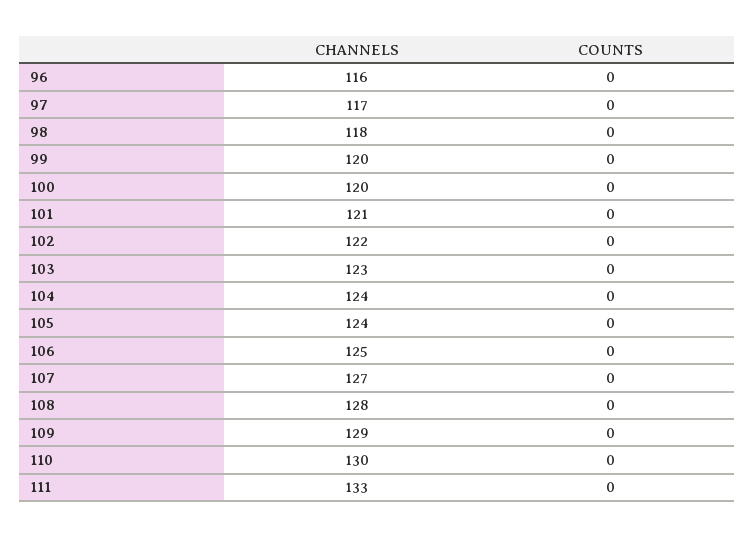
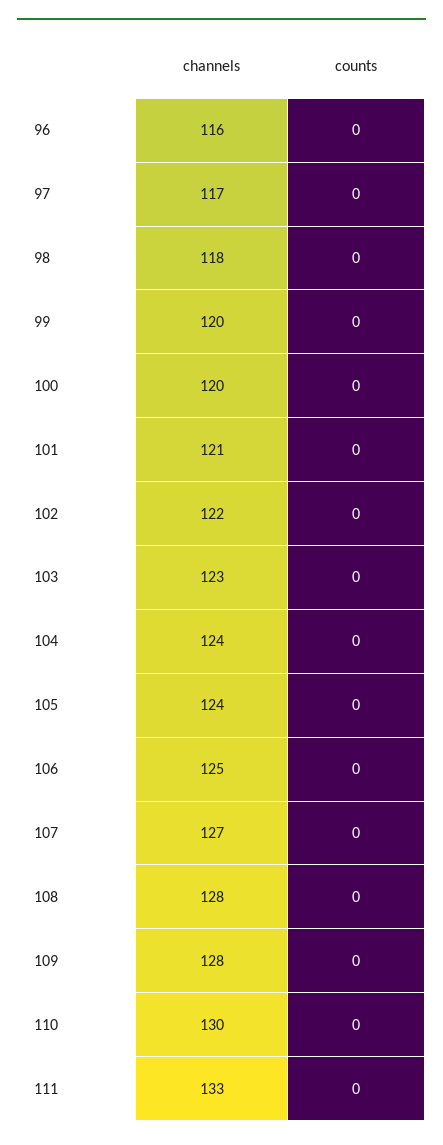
CHANNELS, 109: 129 -> 128

